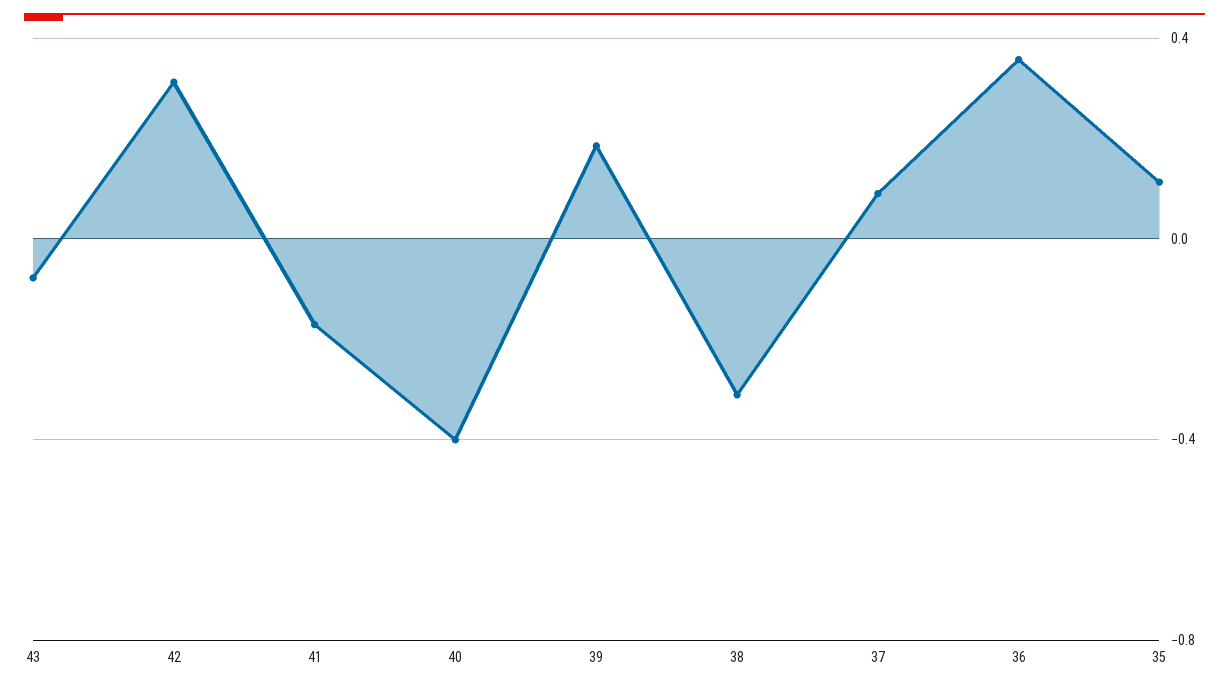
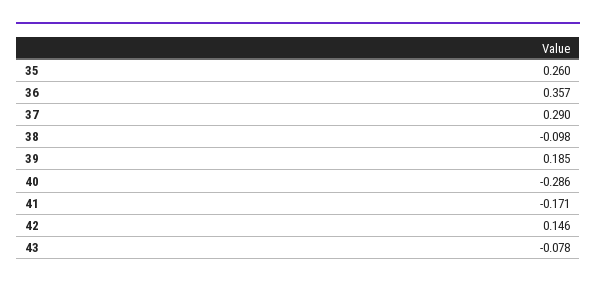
42: 0.3 -> 0.146
40: -0.4 -> -0.286
38: -0.3 -> -0.098
37: 0.1 -> 0.29
35: 0.1 -> 0.26

